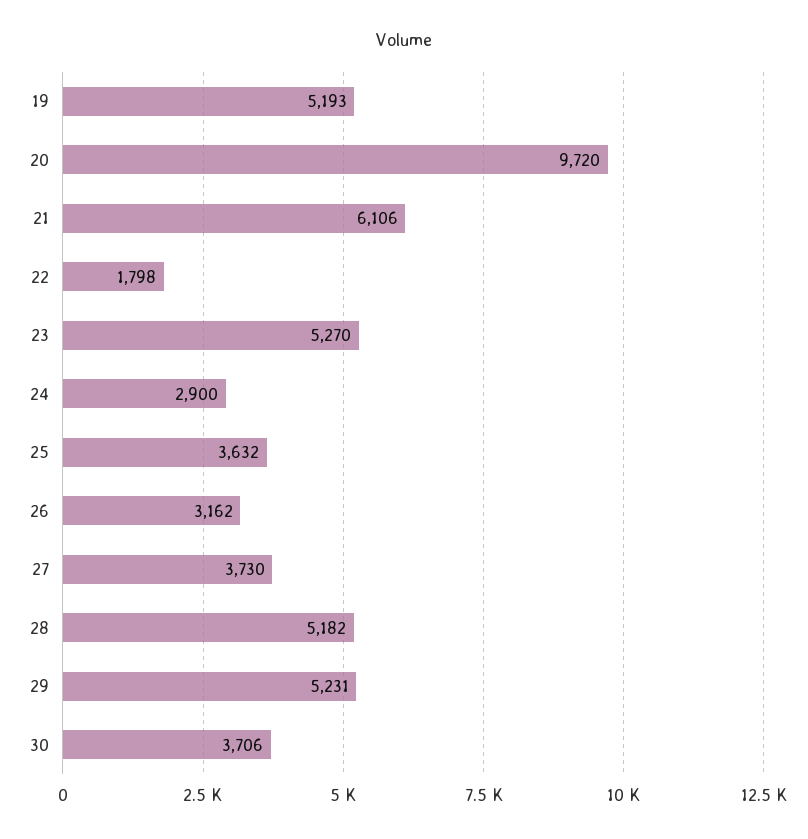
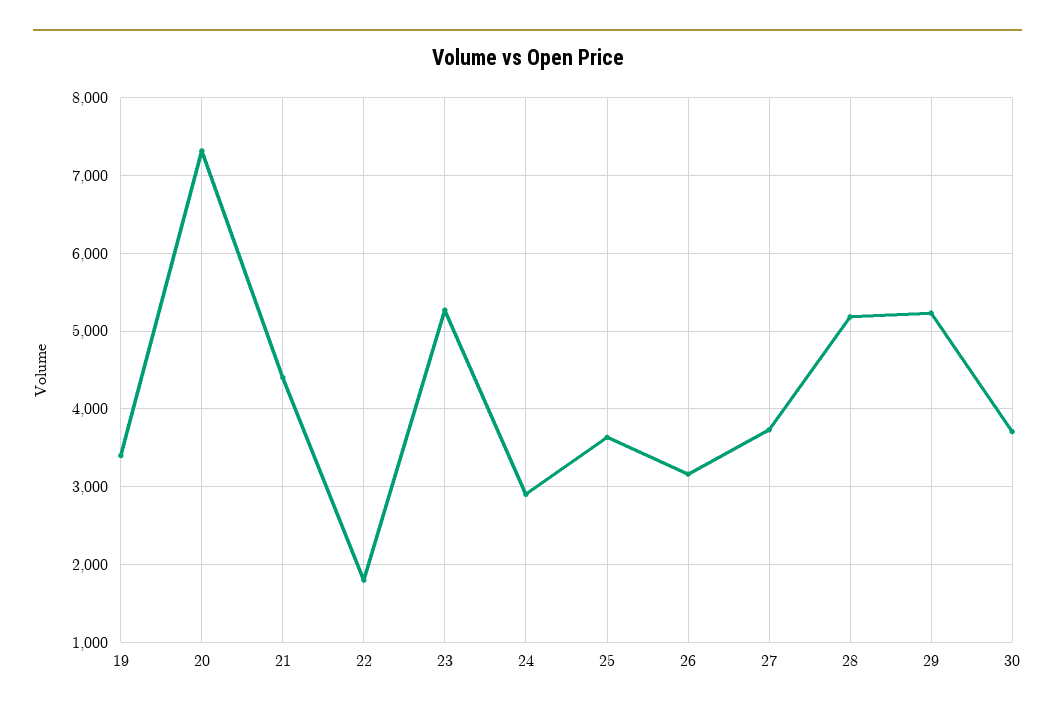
19: 5193 -> 3400
20: 9720 -> 7300
21: 6106 -> 4400

